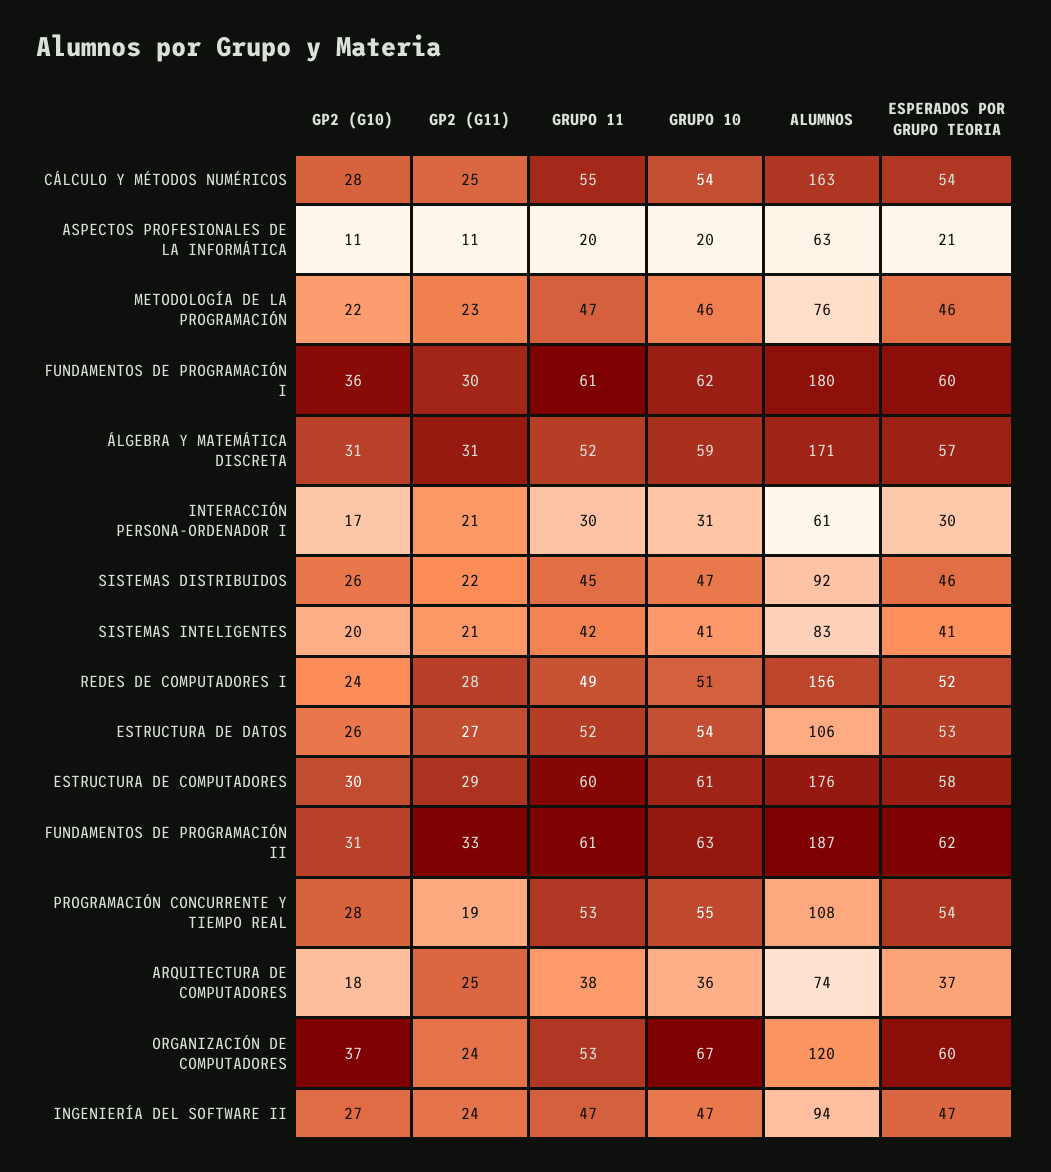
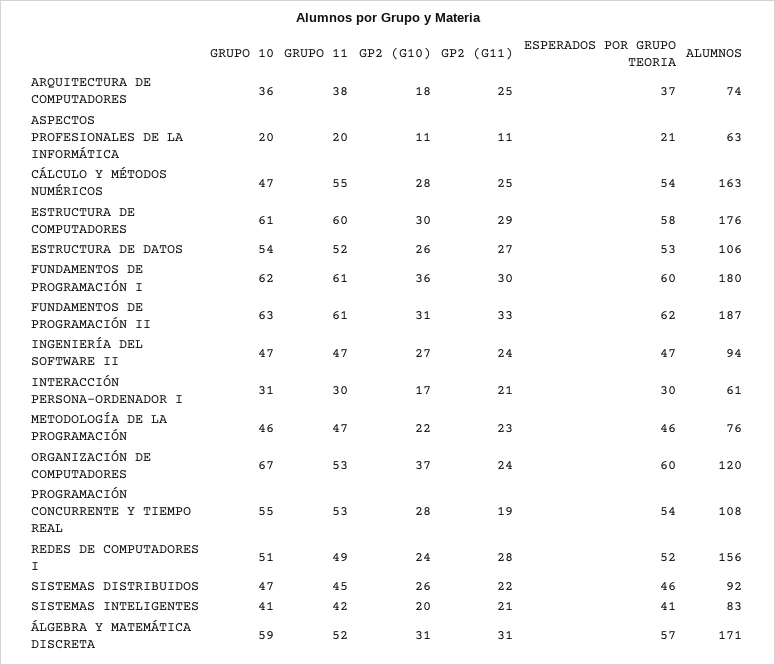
GRUPO 10, CÁLCULO Y MÉTODOS NUMÉRICOS: 54 -> 47

